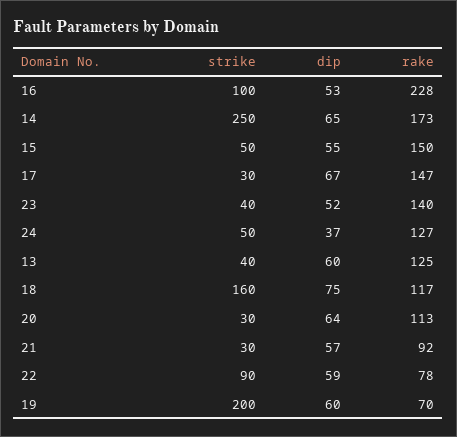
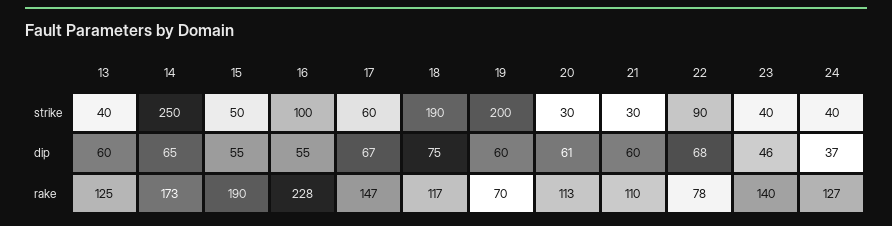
dip, 16: 53 -> 55
rake, 15: 150 -> 190
strike, 17: 30 -> 60
dip, 23: 52 -> 46
strike, 24: 50 -> 40
strike, 18: 160 -> 190
dip, 20: 64 -> 61
dip, 21: 57 -> 60
rake, 21: 92 -> 110
dip, 22: 59 -> 68

